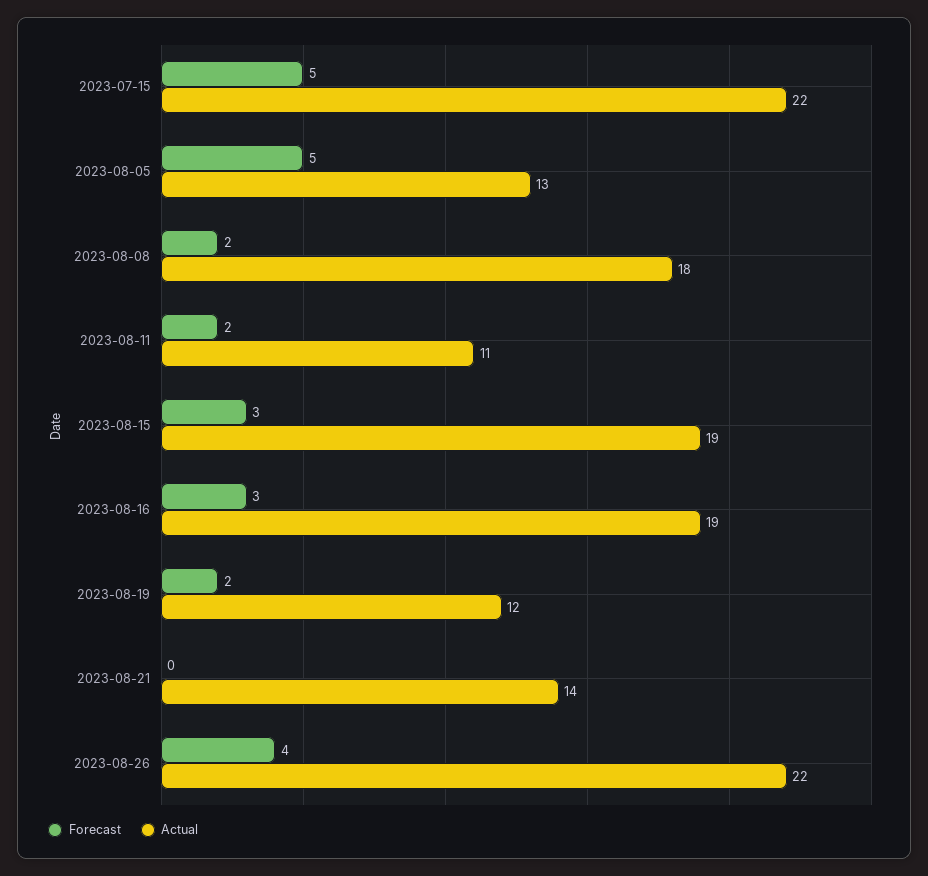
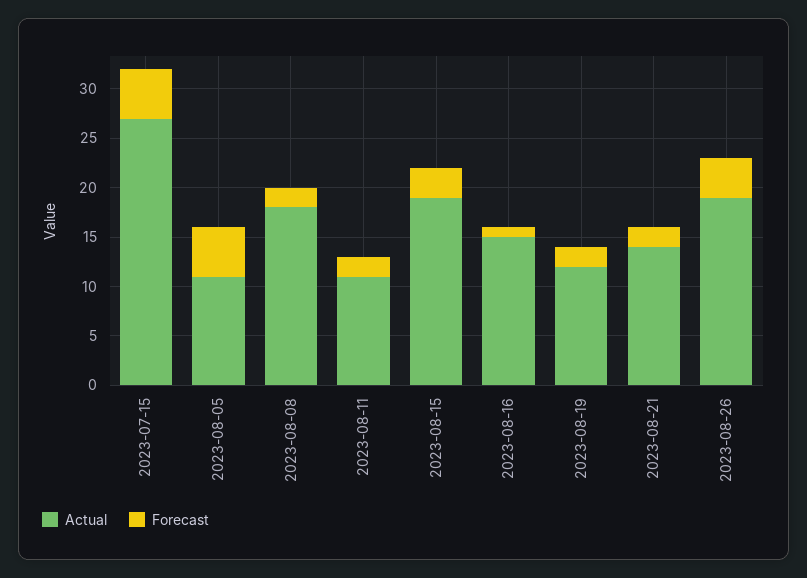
Actual, 2023-07-15: 22 -> 27
Actual, 2023-08-05: 13 -> 11
Forecast, 2023-08-16: 3 -> 1
Actual, 2023-08-16: 19 -> 15
Forecast, 2023-08-21: 0 -> 2
Actual, 2023-08-26: 22 -> 19

